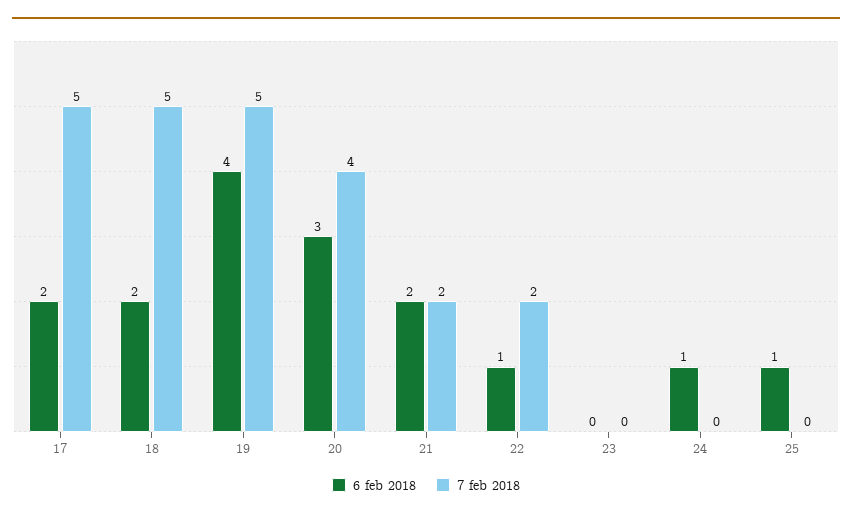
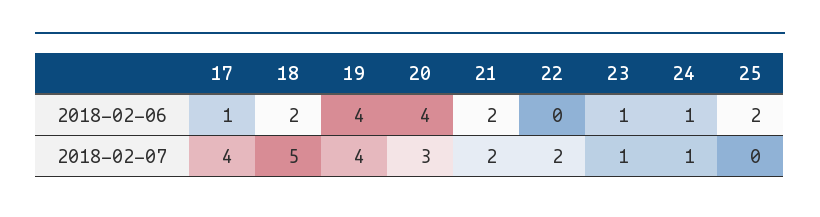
6 feb 2018, 17: 2 -> 1
7 feb 2018, 17: 5 -> 4
7 feb 2018, 19: 5 -> 4
6 feb 2018, 20: 3 -> 4
7 feb 2018, 20: 4 -> 3
6 feb 2018, 22: 1 -> 0
6 feb 2018, 23: 0 -> 1
7 feb 2018, 23: 0 -> 1
7 feb 2018, 24: 0 -> 1
6 feb 2018, 25: 1 -> 2

